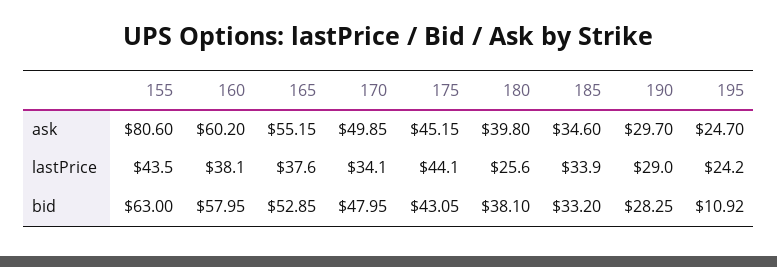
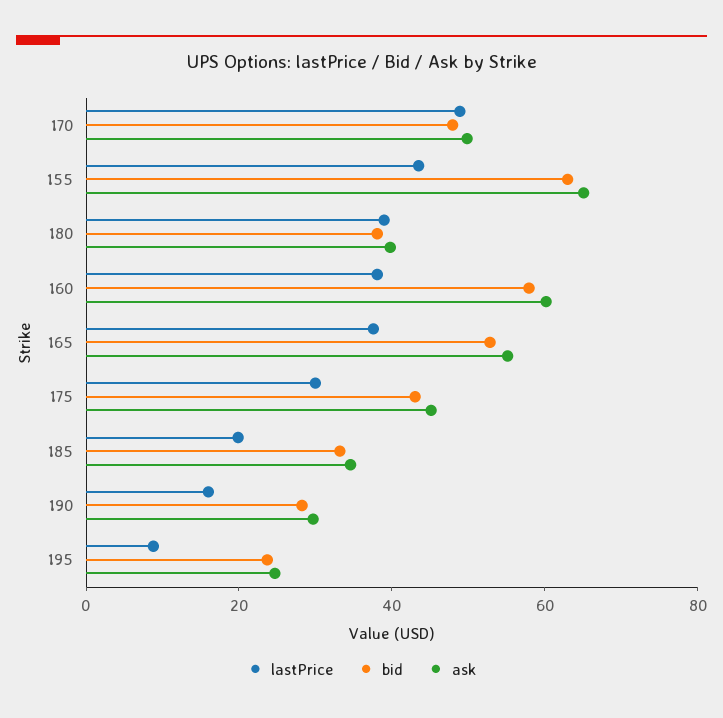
ask, 155: 80.6 -> 65
lastPrice, 170: 34.1 -> 50
lastPrice, 175: 44.1 -> 30
lastPrice, 180: 25.6 -> 40
lastPrice, 185: 33.9 -> 20
lastPrice, 190: 29 -> 15
lastPrice, 195: 24.2 -> 10
bid, 195: 10.92 -> 25

